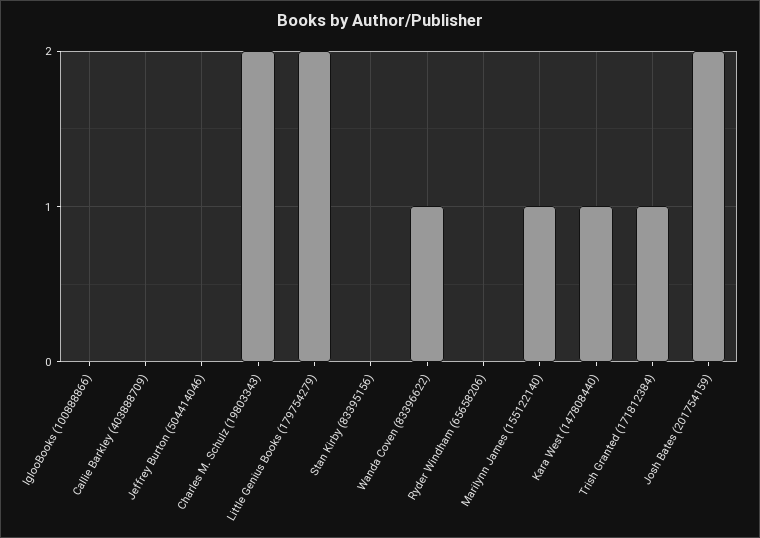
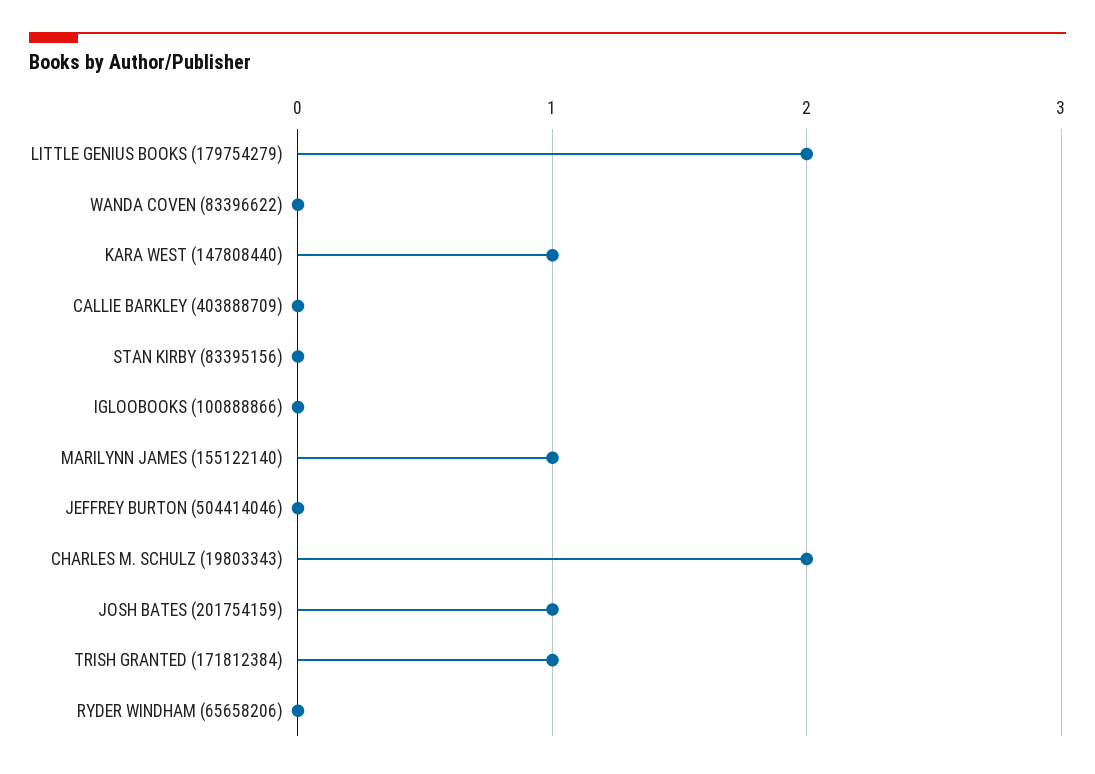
Wanda Coven (83396622): 1 -> 0
Josh Bates (201754159): 2 -> 1

